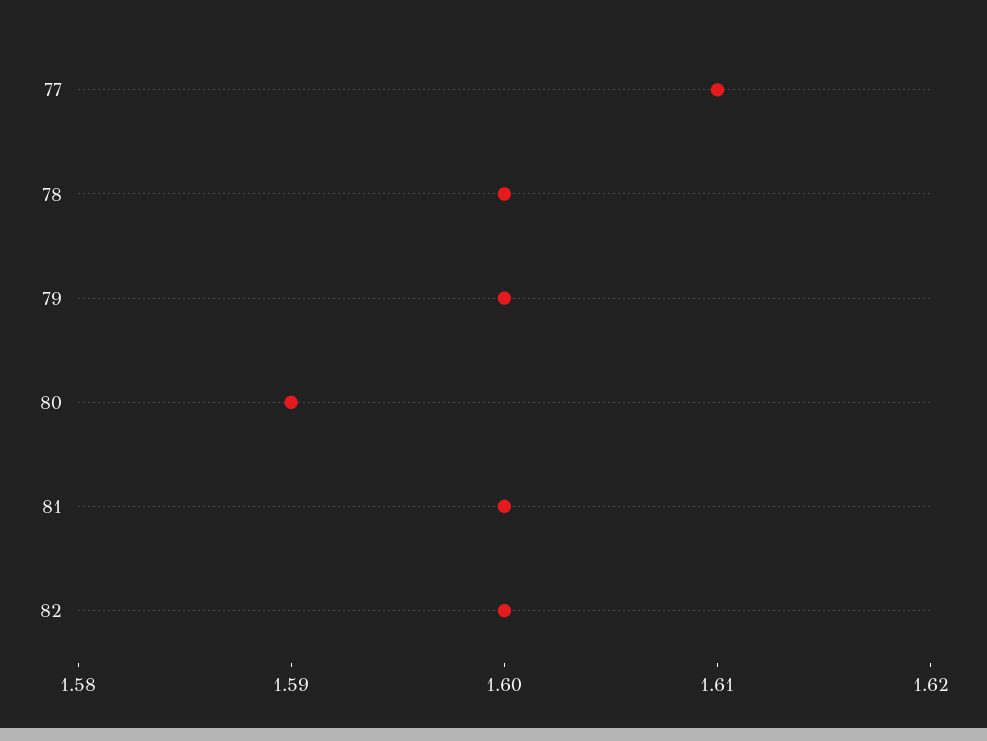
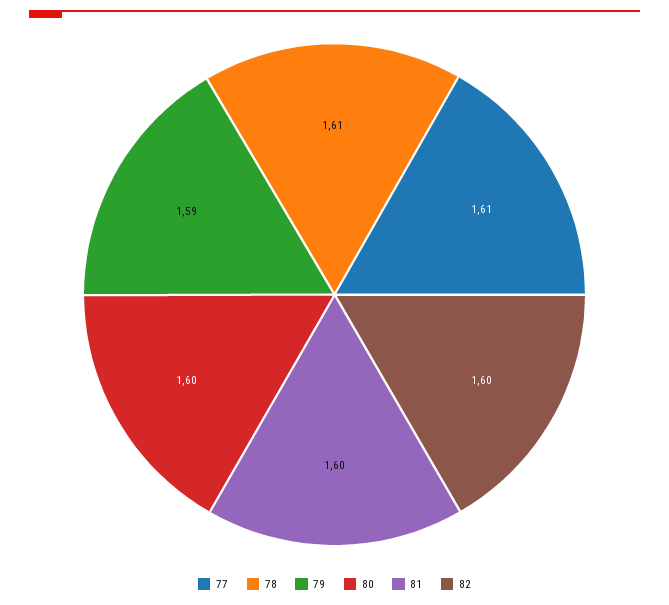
78: 1.6 -> 1.61
79: 1.6 -> 1.59
80: 1.59 -> 1.6

